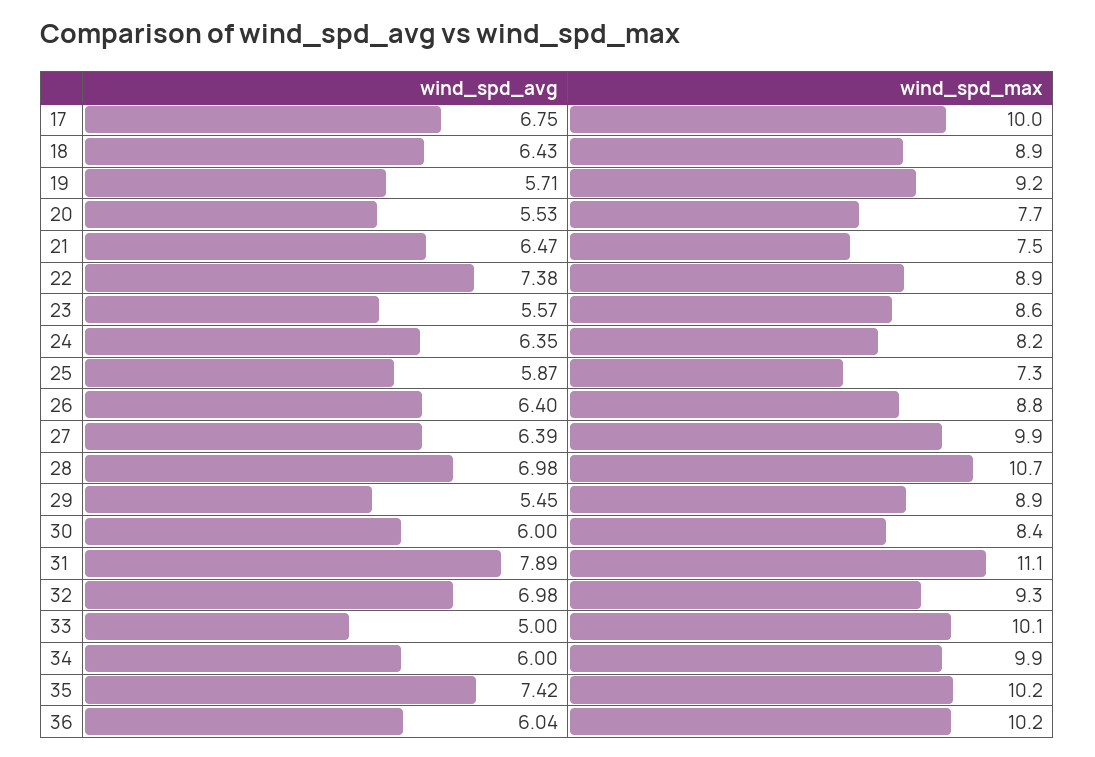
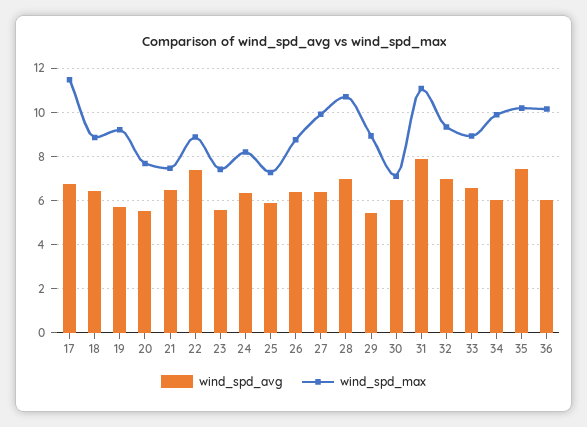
wind_spd_max, 17: 10 -> 11.5
wind_spd_max, 23: 8.6 -> 7.5
wind_spd_max, 30: 8.4 -> 7
wind_spd_avg, 33: 5 -> 6.5
wind_spd_max, 33: 10.1 -> 9

